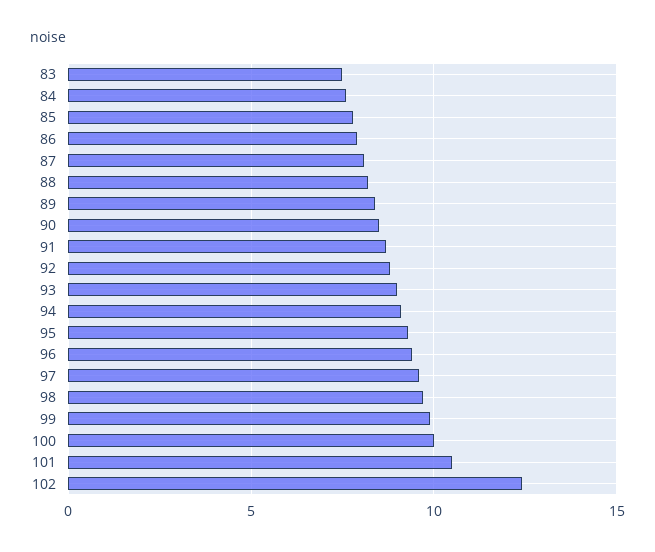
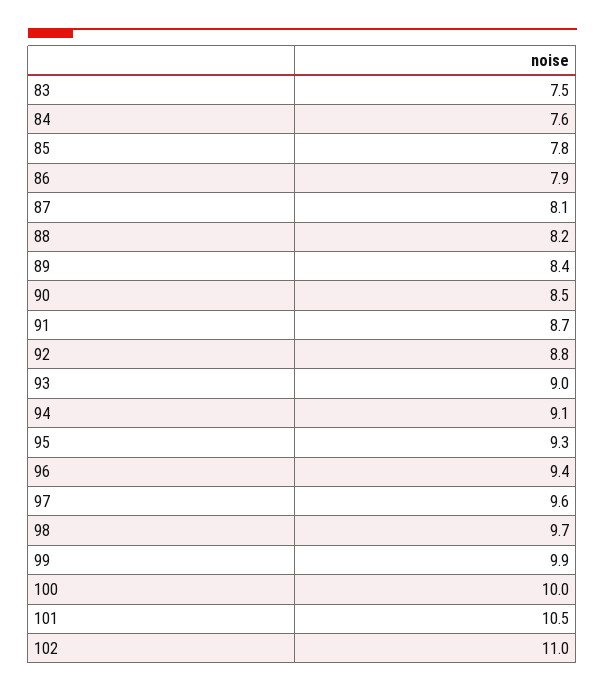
102: 12.5 -> 11

